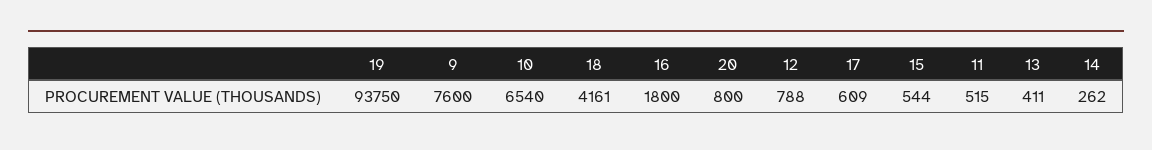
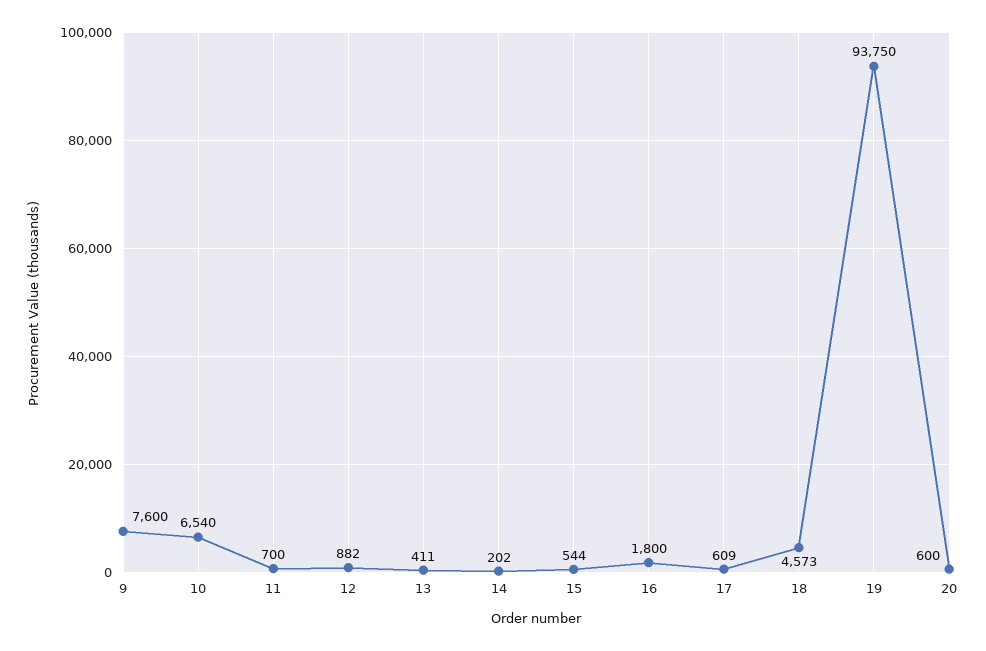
18: 4161 -> 4573
20: 800 -> 600
12: 788 -> 882
11: 515 -> 700
14: 262 -> 202

